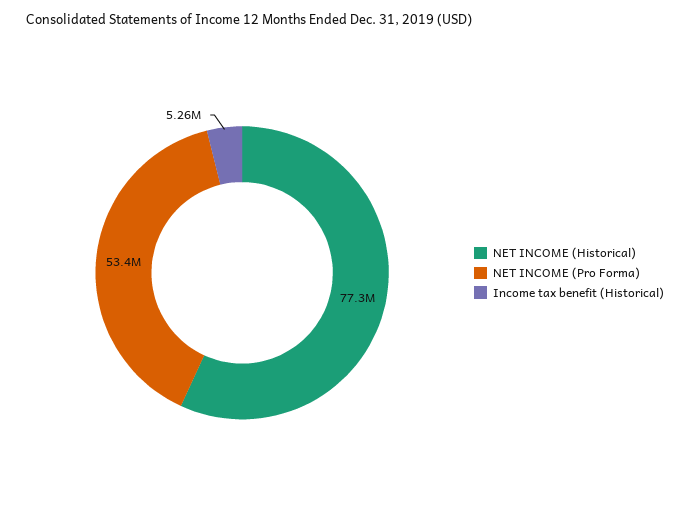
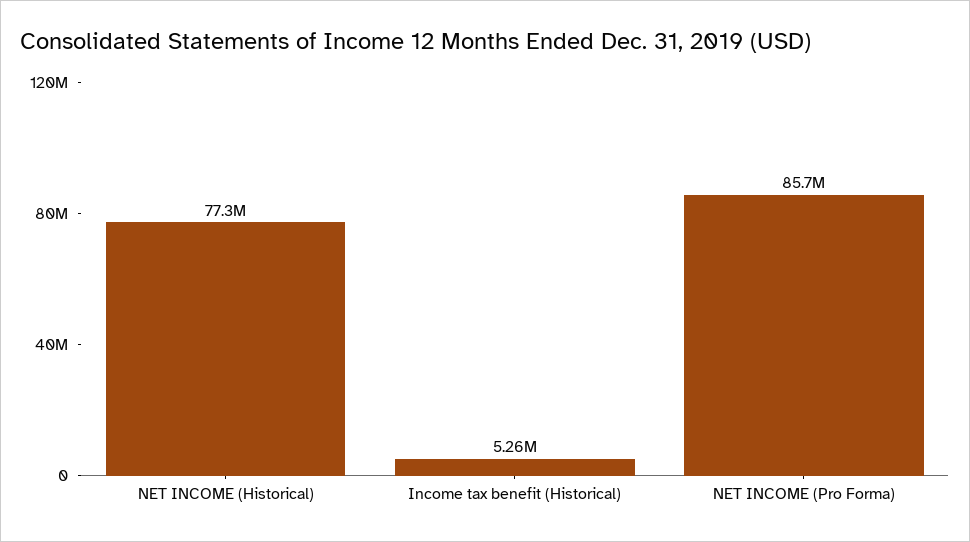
NET INCOME (Pro Forma): 53400000 -> 85700000

